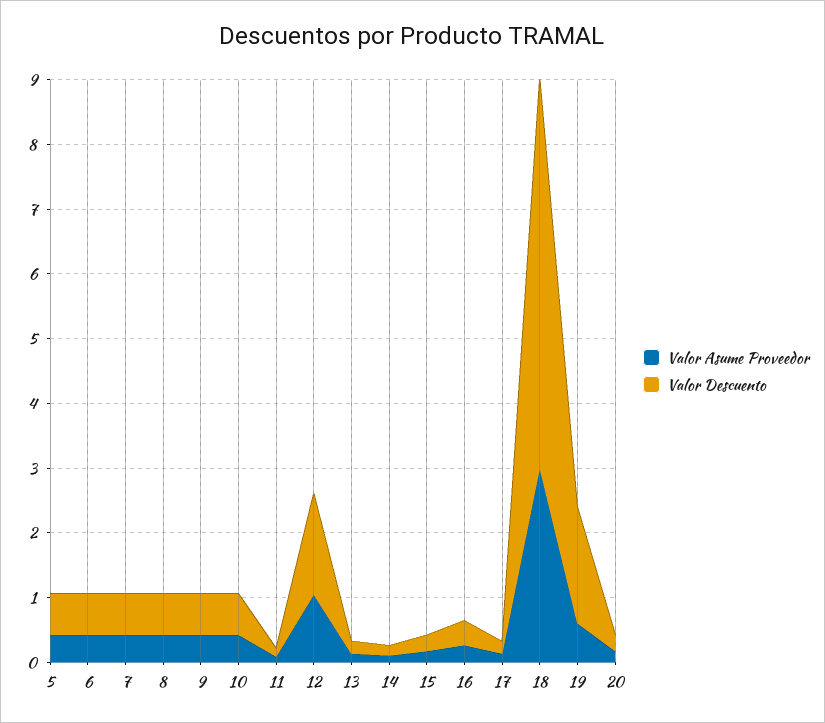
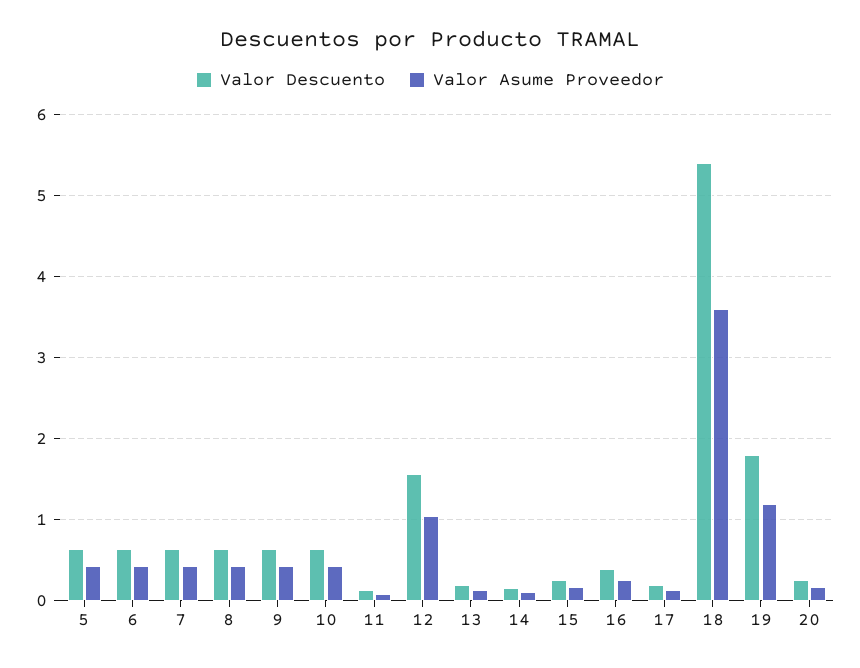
Valor Asume Proveedor, 18: 3 -> 3.6
Valor Descuento, 18: 6 -> 5.4
Valor Asume Proveedor, 19: 0.6 -> 1.2

